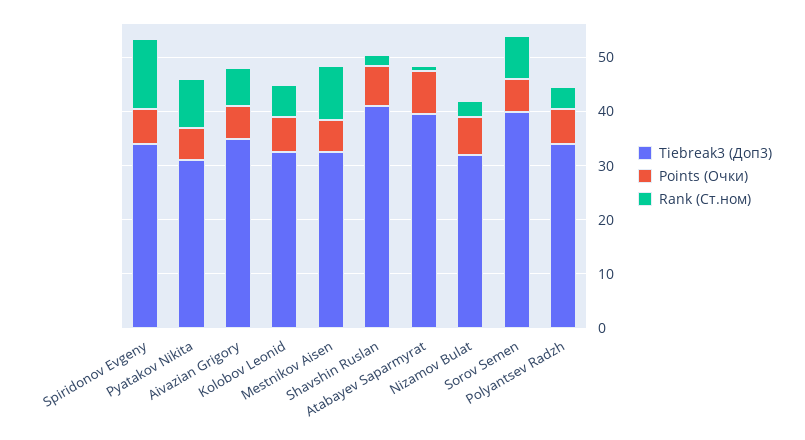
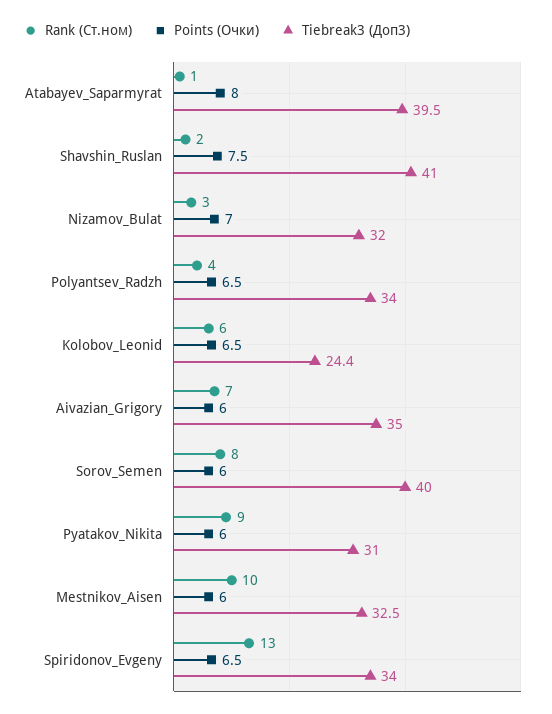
Tiebreak3 (Доп3), Kolobov Leonid: 32 -> 24.4

